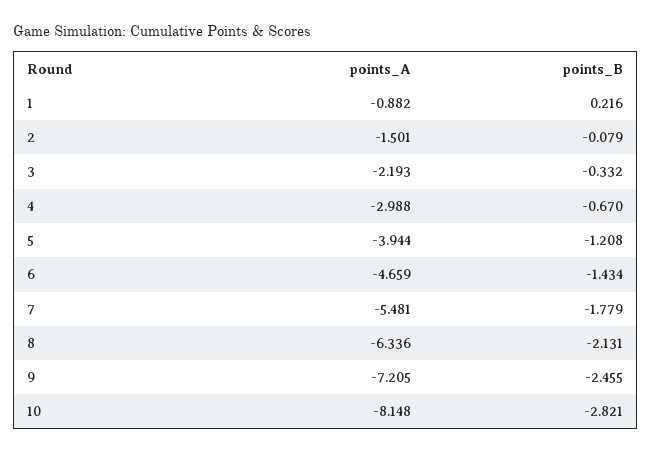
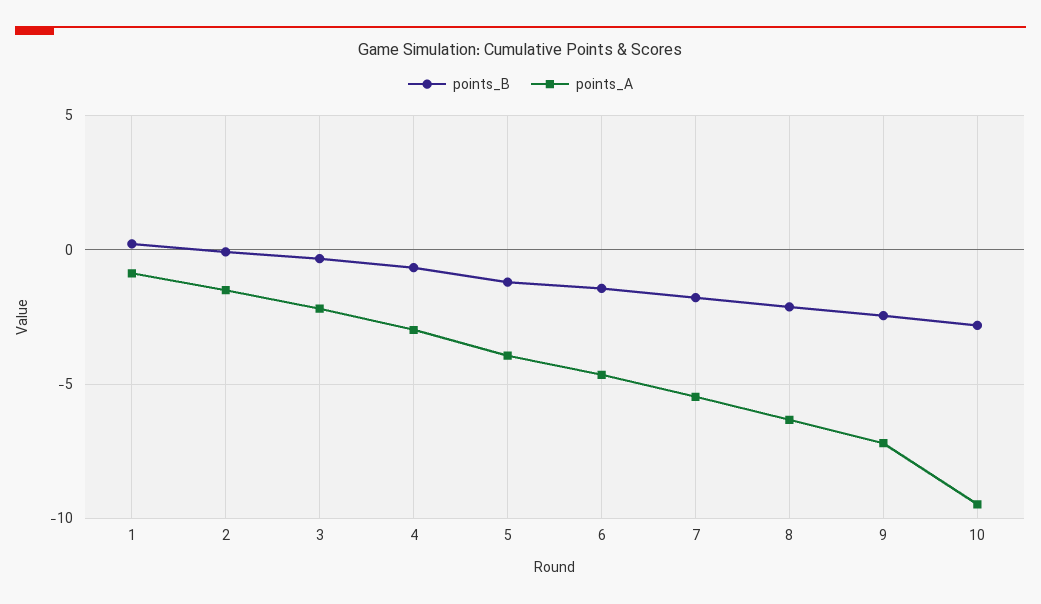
points_A, 10: -8.148 -> -9.5

